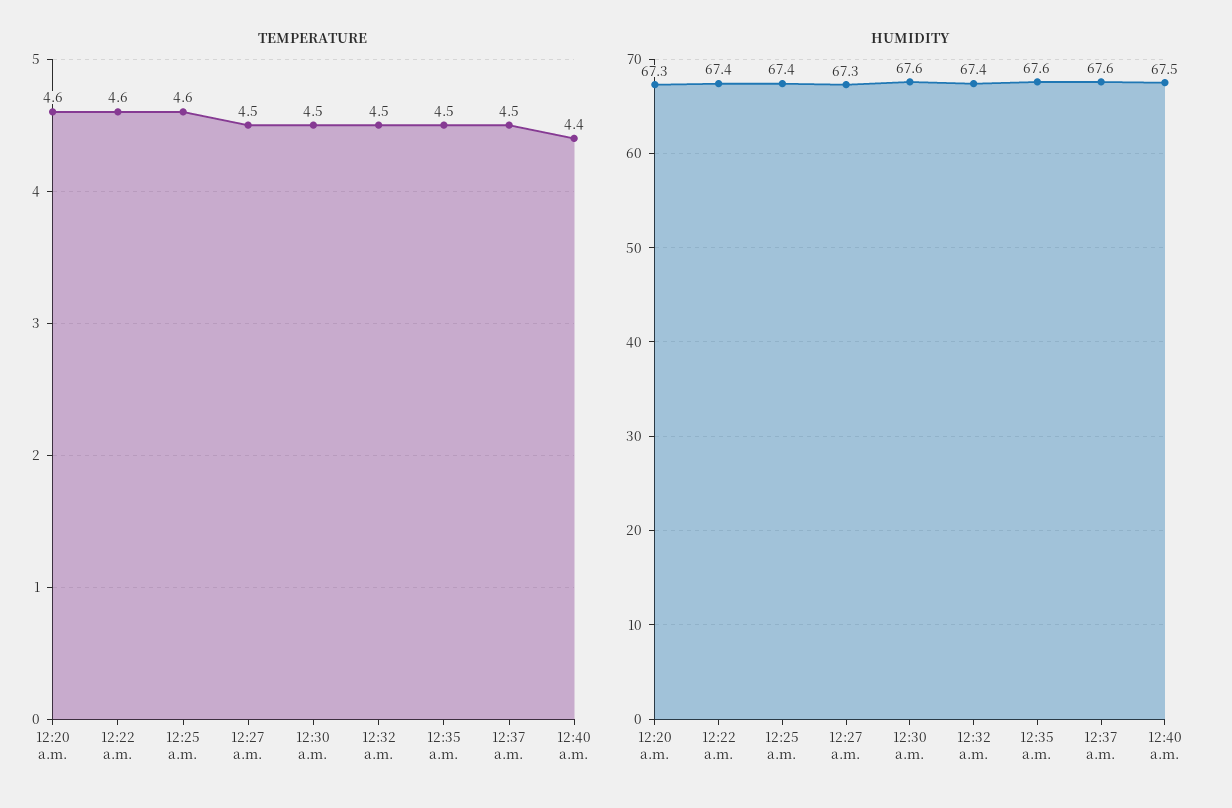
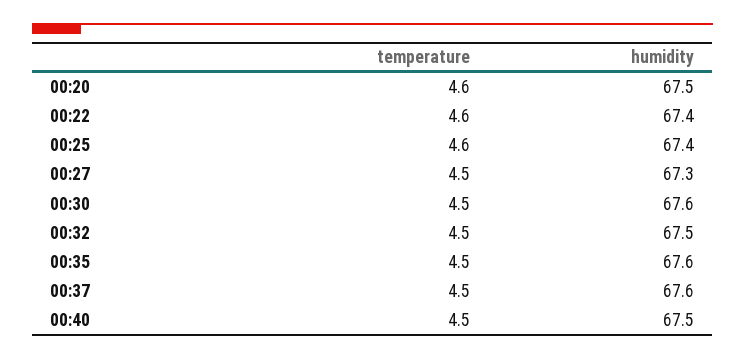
TEMPERATURE, 12:40 a.m.: 4.4 -> 4.5
HUMIDITY, 12:20 a.m.: 67.3 -> 67.5
HUMIDITY, 12:32 a.m.: 67.4 -> 67.5

